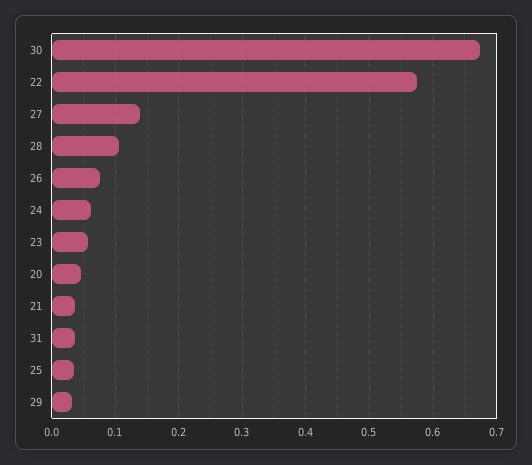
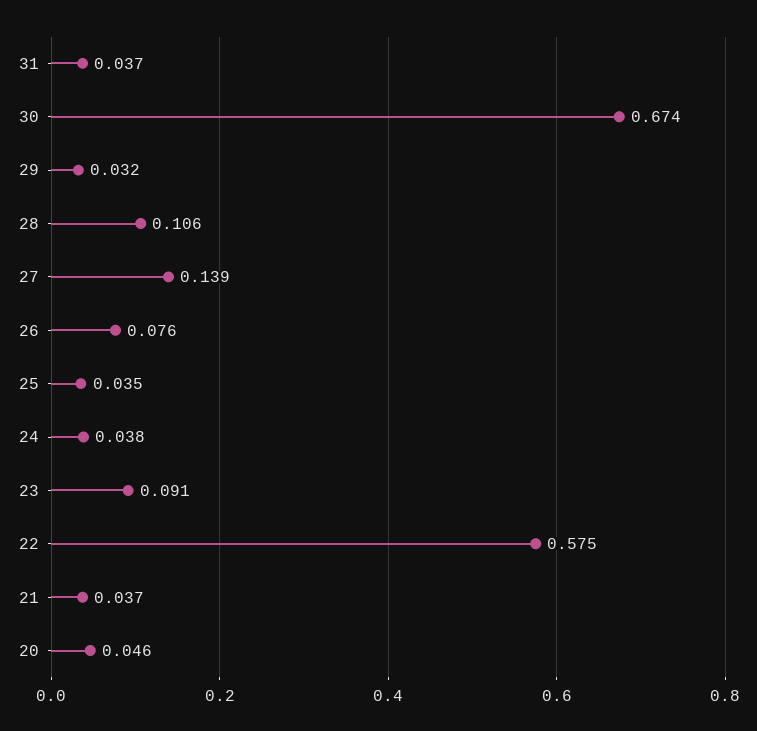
24: 0.06 -> 0.038
23: 0.06 -> 0.091

